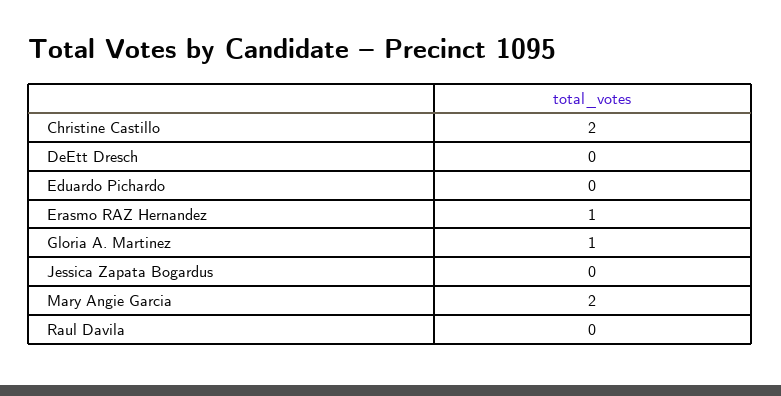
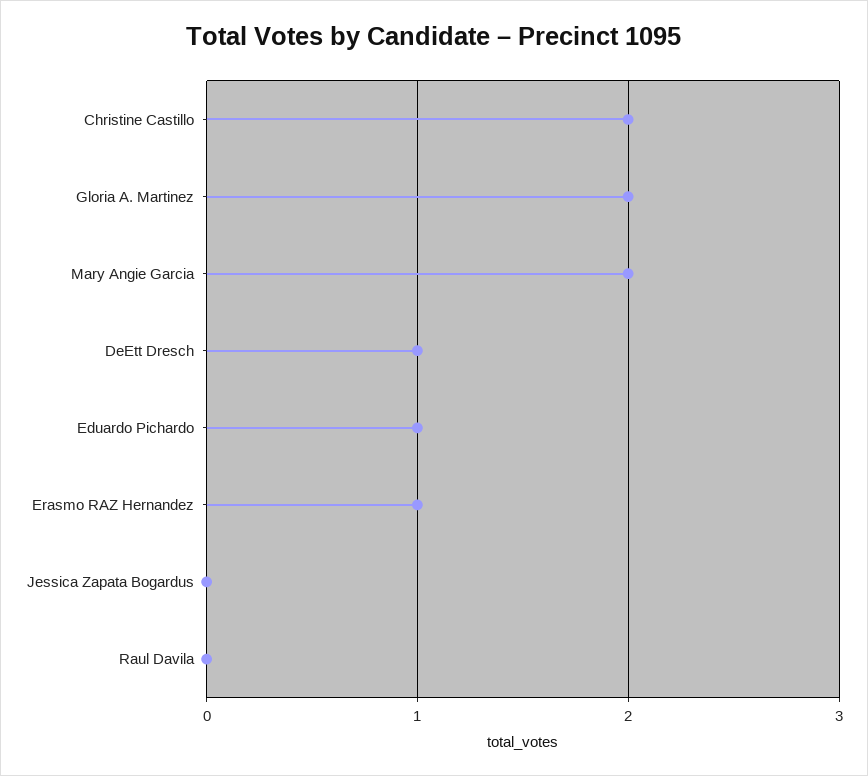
DeEtt Dresch: 0 -> 1
Eduardo Pichardo: 0 -> 1
Gloria A. Martinez: 1 -> 2

